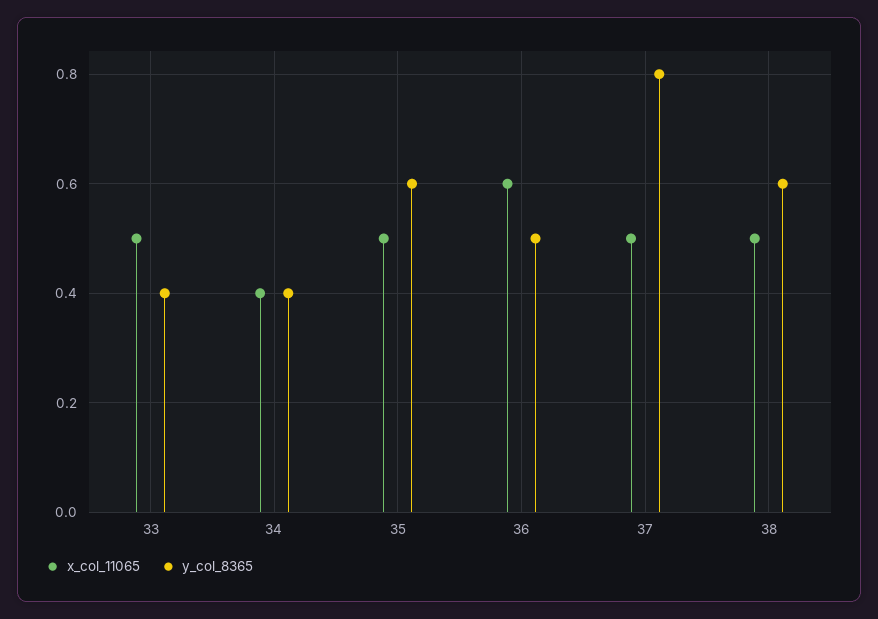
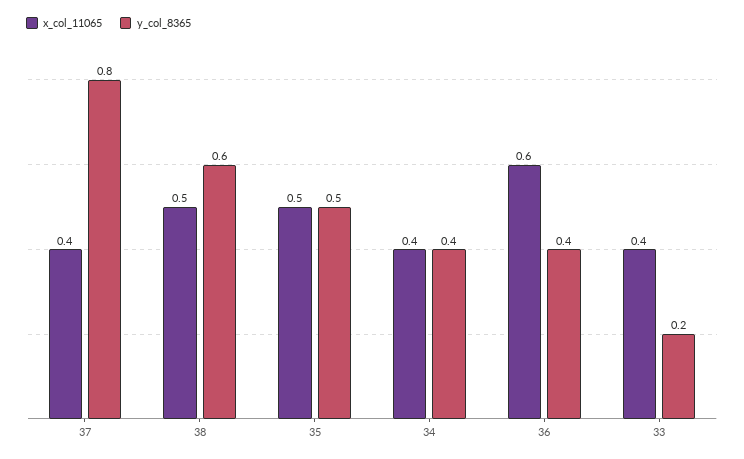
x_col_11065, 33: 0.5 -> 0.4
y_col_8365, 33: 0.4 -> 0.2
y_col_8365, 35: 0.6 -> 0.5
y_col_8365, 36: 0.5 -> 0.4
x_col_11065, 37: 0.5 -> 0.4

